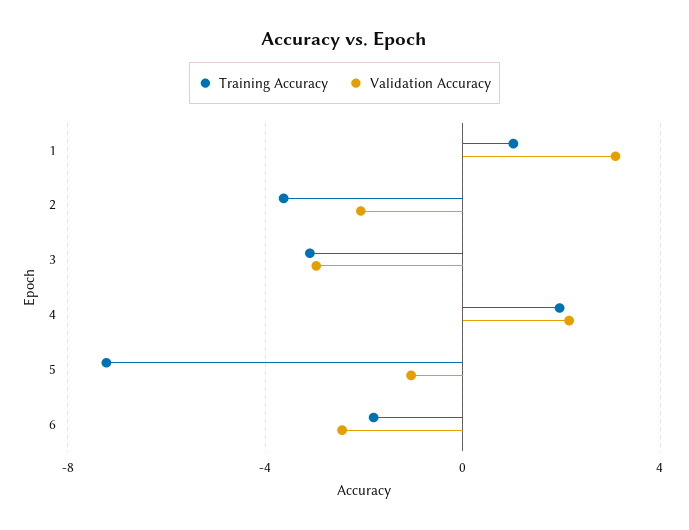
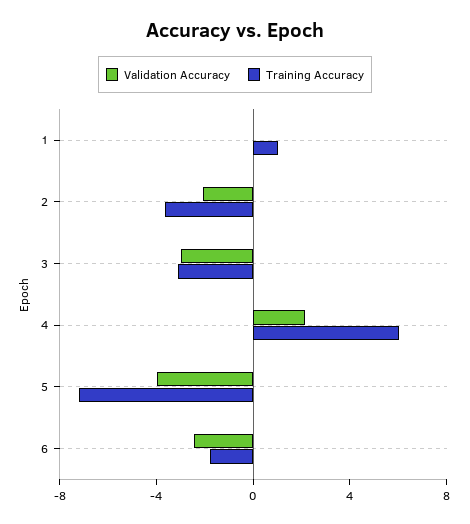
Validation Accuracy, 1: 3 -> 0
Training Accuracy, 4: 2 -> 6
Validation Accuracy, 5: -1 -> -4

